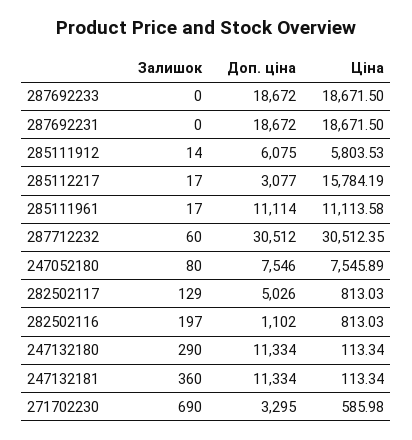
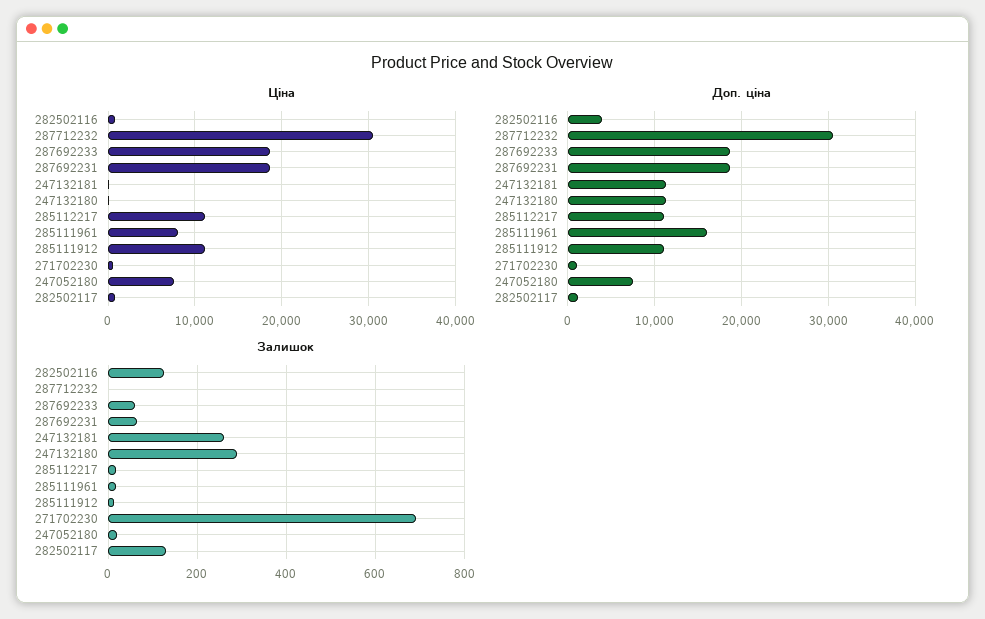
Залишок, 287692233: 0 -> 60
Залишок, 287692231: 0 -> 60
Доп. ціна, 285111912: 6075 -> 11000
Ціна, 285111912: 5803.53 -> 11000
Доп. ціна, 285112217: 3077 -> 11000
Ціна, 285112217: 15784.19 -> 11000
Доп. ціна, 285111961: 11114 -> 16000
Ціна, 285111961: 11113.58 -> 8000
Залишок, 287712232: 60 -> 0
Залишок, 247052180: 80 -> 20
Доп. ціна, 282502117: 5026 -> 1000
Залишок, 282502116: 197 -> 120
Доп. ціна, 282502116: 1102 -> 4000
Залишок, 247132181: 360 -> 260
Доп. ціна, 271702230: 3295 -> 1000

